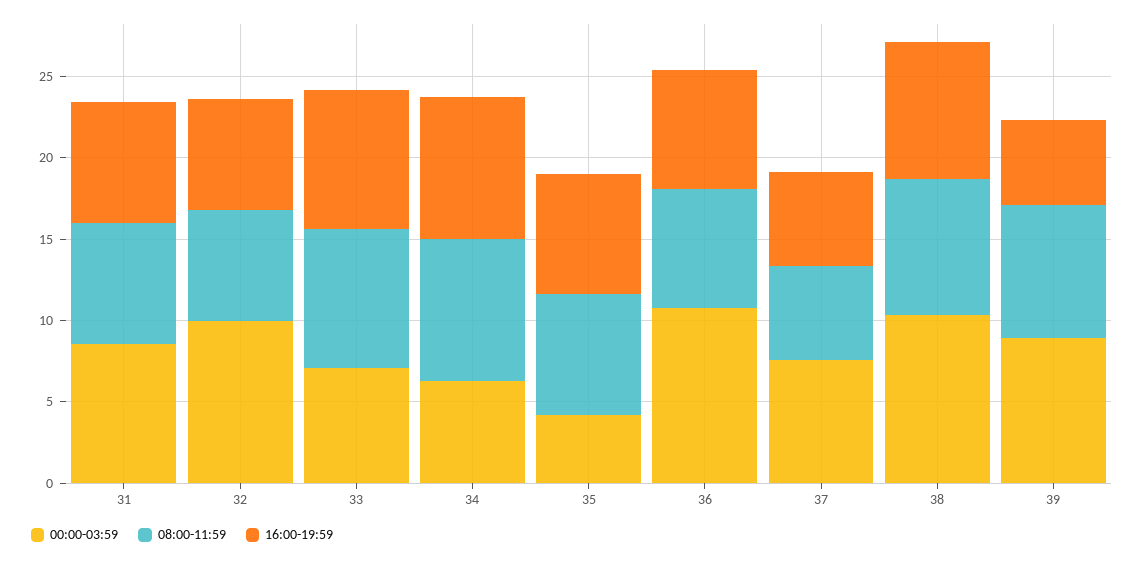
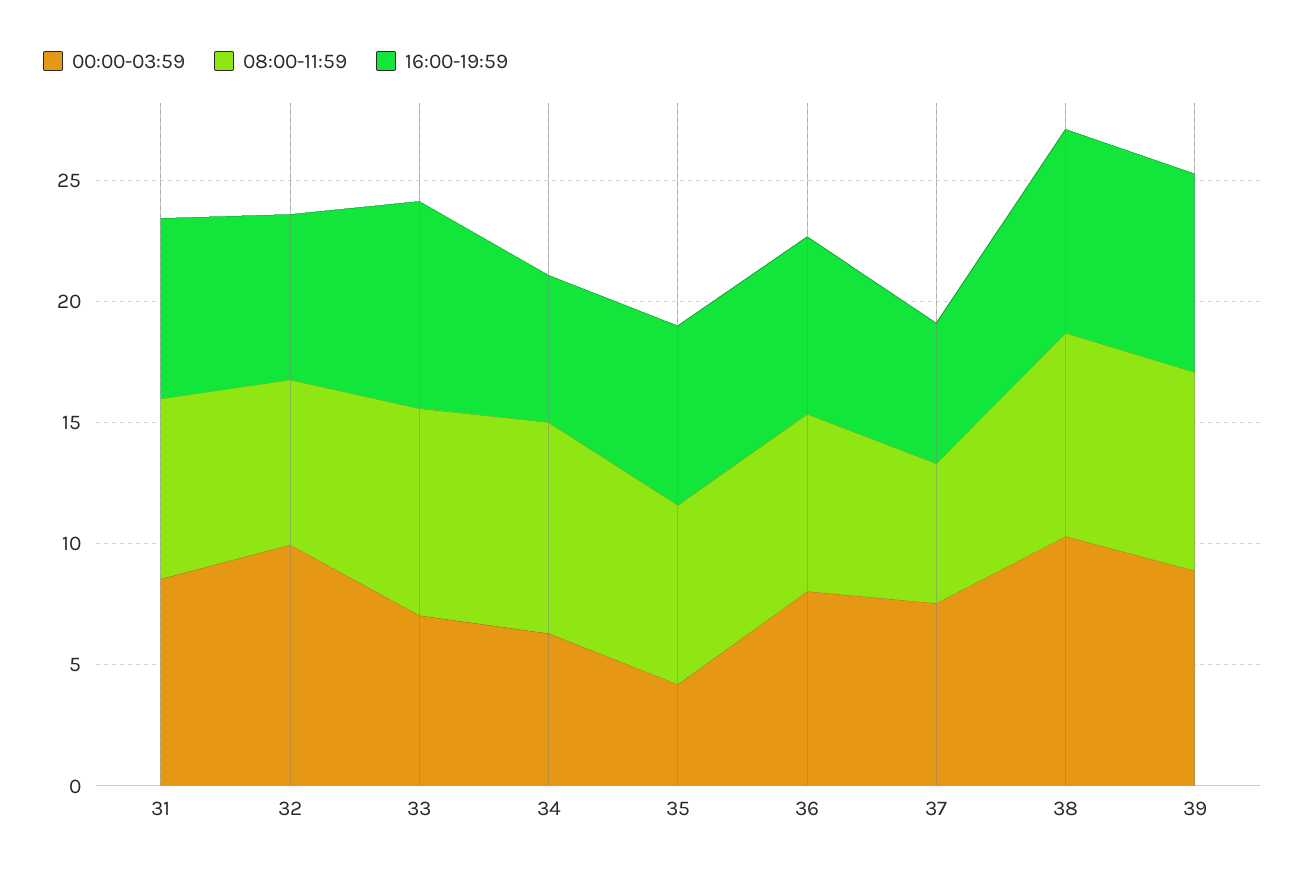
16:00-19:59, 34: 9 -> 6
00:00-03:59, 36: 11 -> 8
16:00-19:59, 39: 5 -> 8

